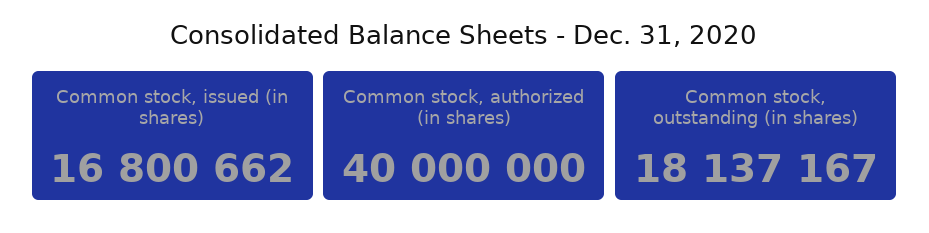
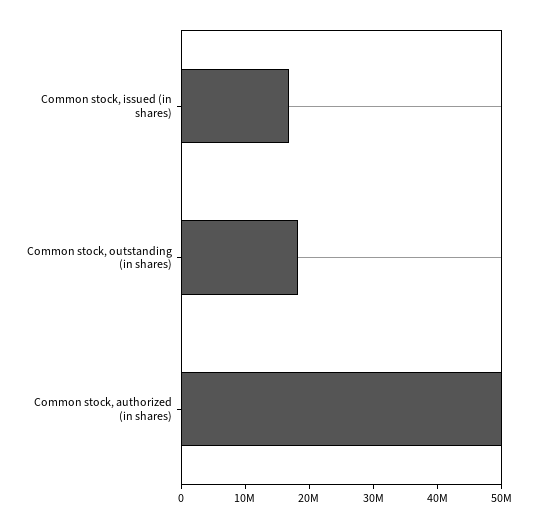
Common stock, authorized (in shares): 40000000 -> 50000000

